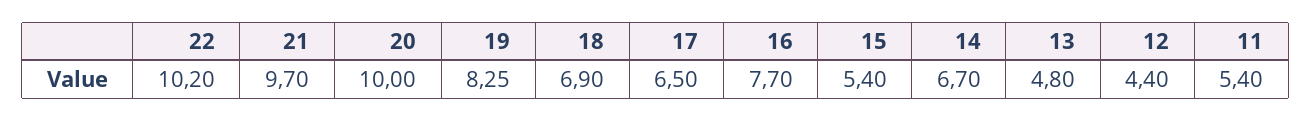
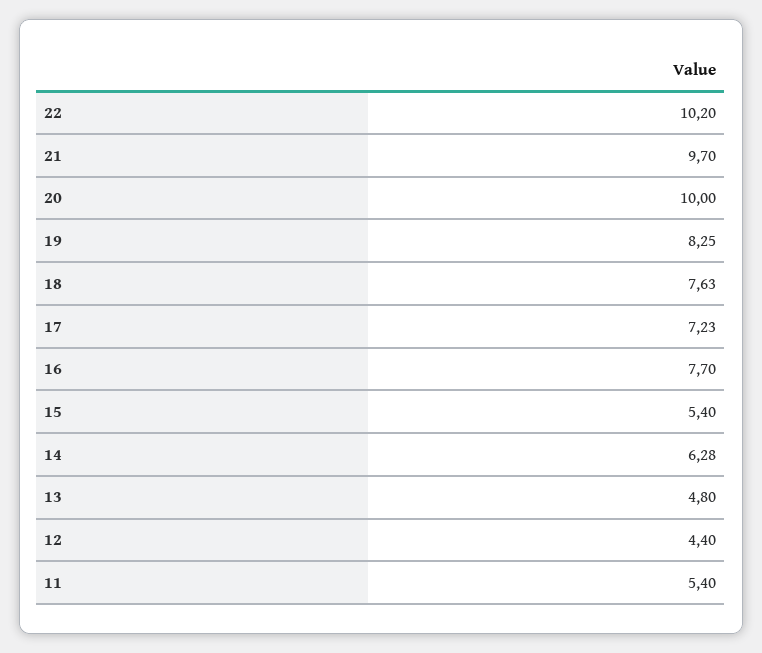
18: 6.9 -> 7.63
17: 6.5 -> 7.23
14: 6.7 -> 6.28

